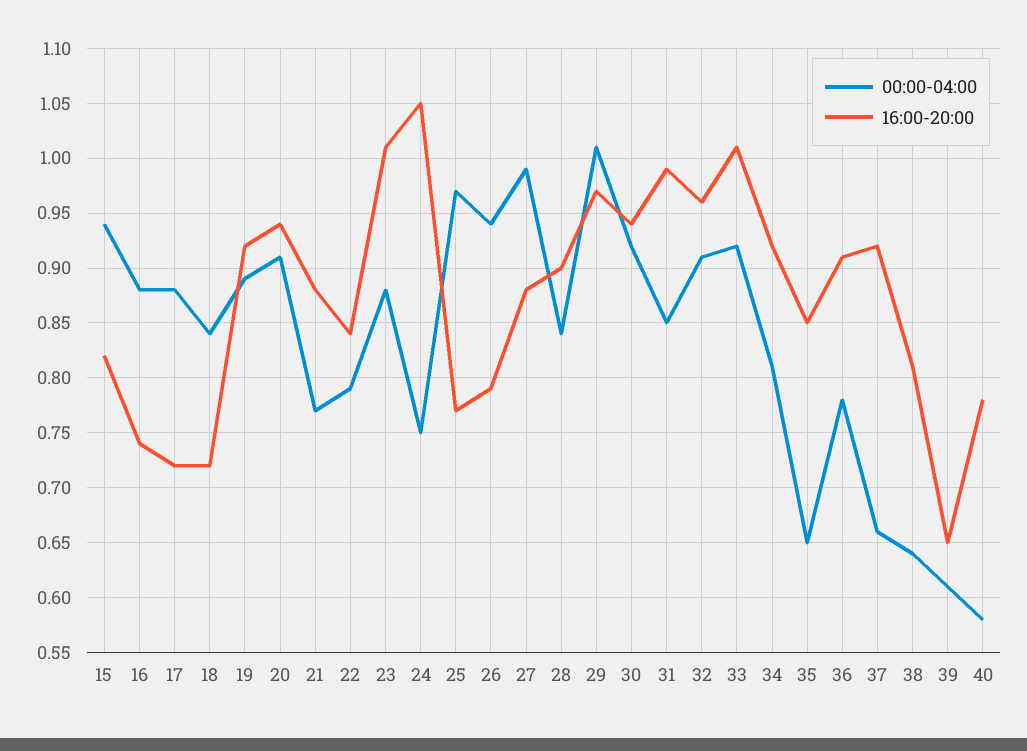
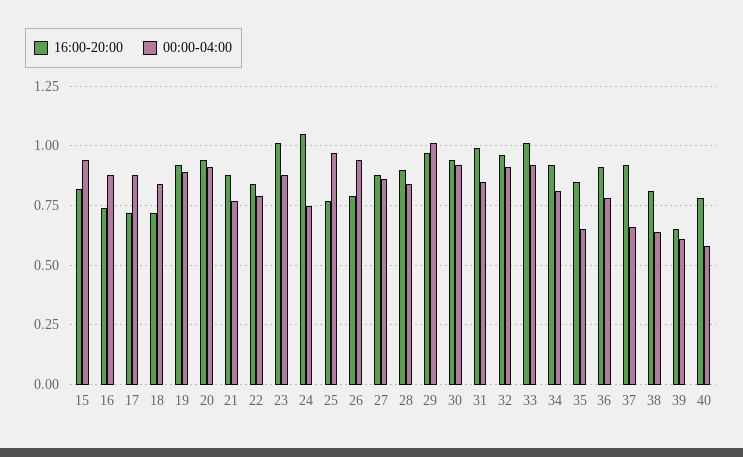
00:00-04:00, 27: 0.99 -> 0.85

